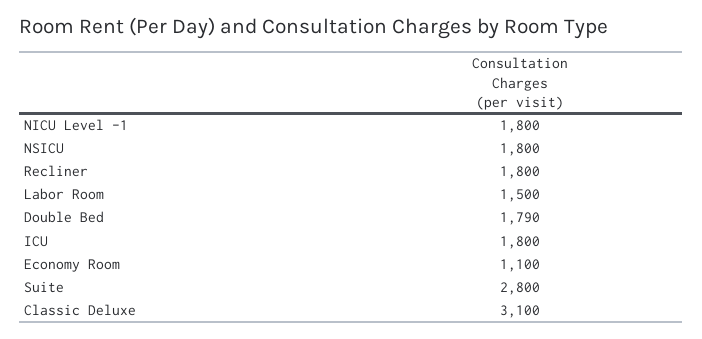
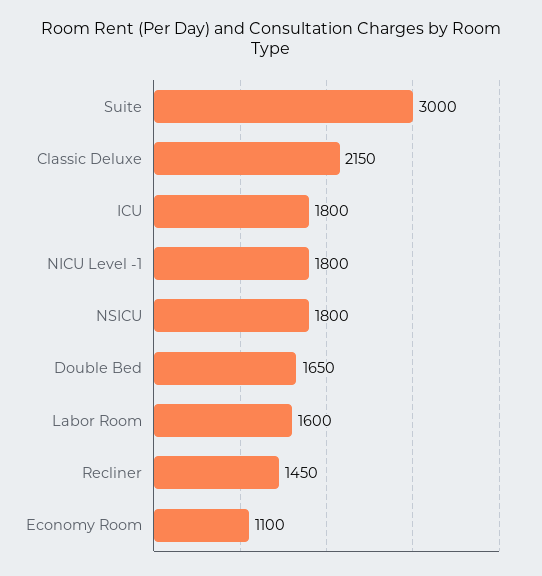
Recliner: 1800 -> 1450
Labor Room: 1500 -> 1600
Double Bed: 1790 -> 1650
Suite: 2800 -> 3000
Classic Deluxe: 3100 -> 2150

